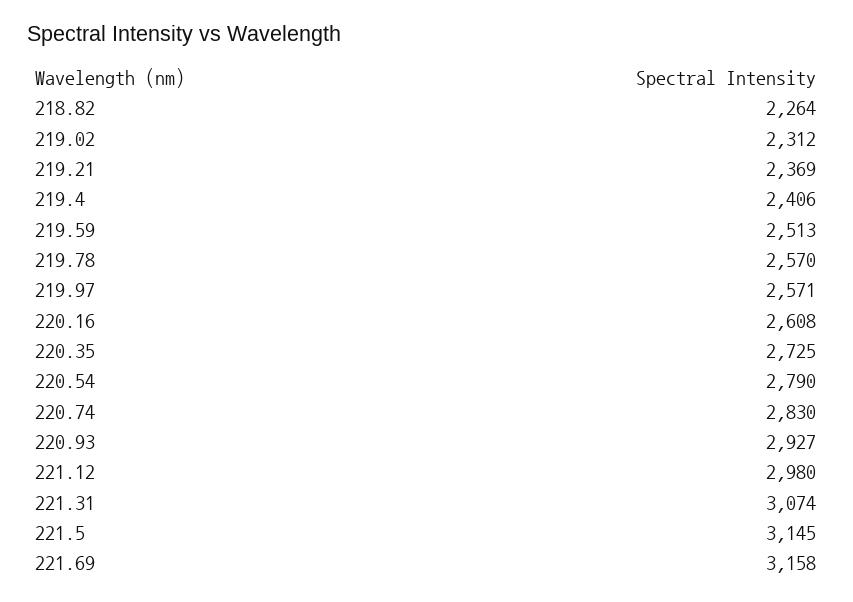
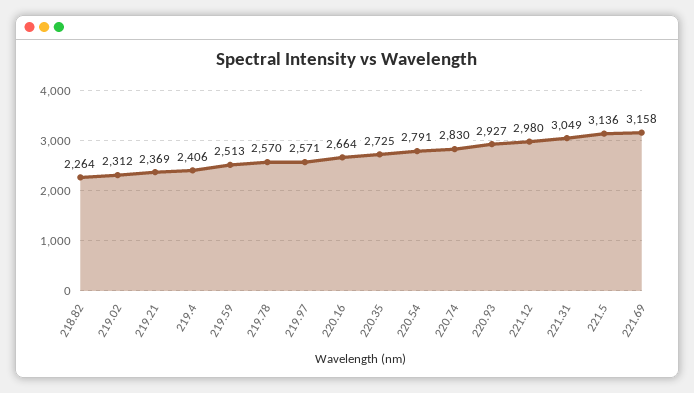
220.16: 2608 -> 2664
220.54: 2790 -> 2791
221.31: 3074 -> 3049
221.5: 3145 -> 3136

